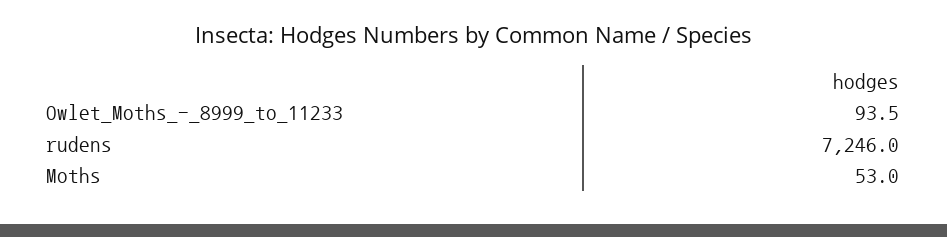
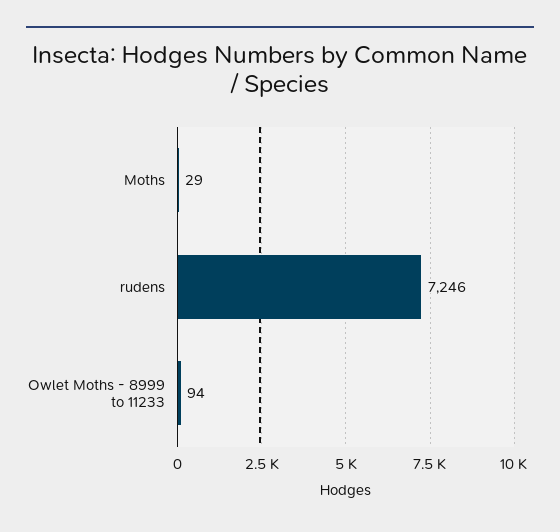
Moths: 53 -> 29

